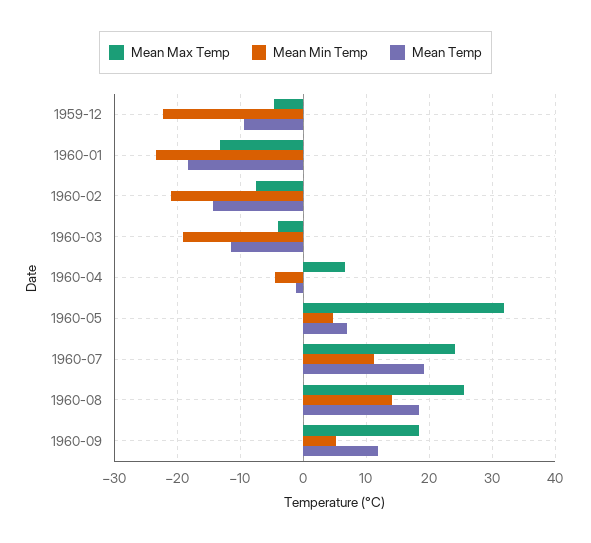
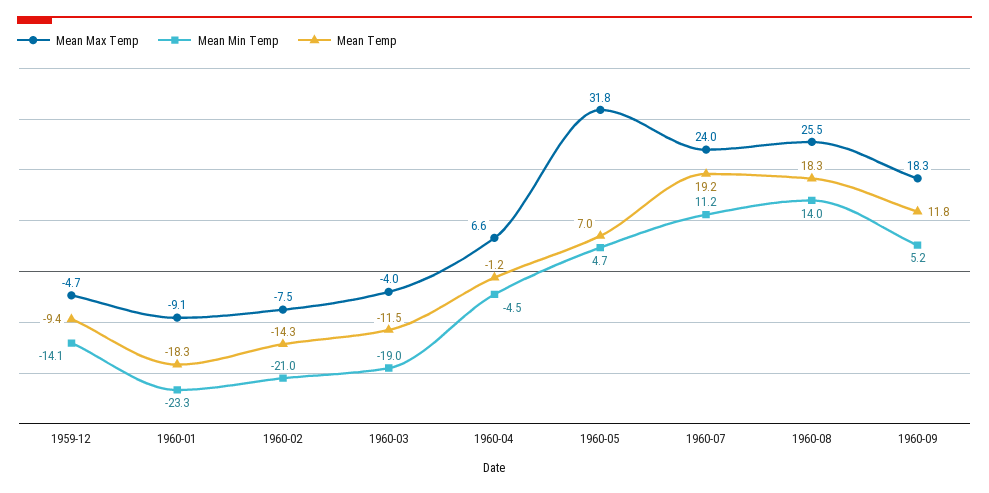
Mean Min Temp, 1959-12: -22 -> -14.1
Mean Max Temp, 1960-01: -13 -> -9.1

